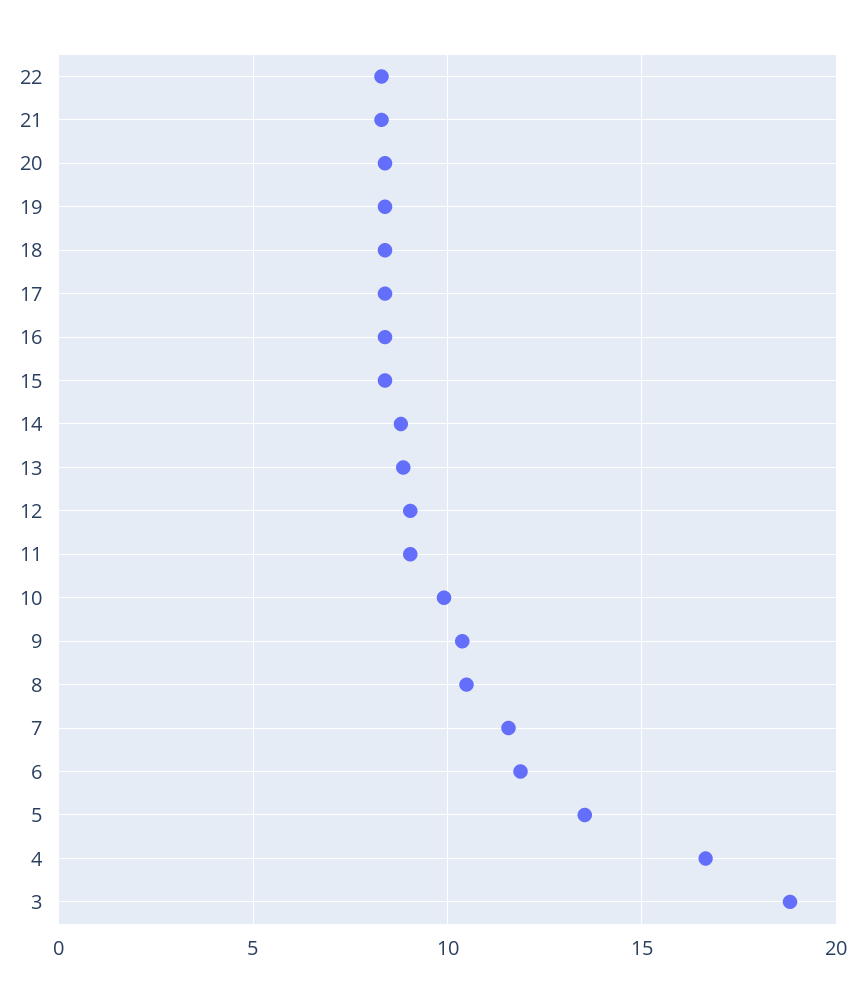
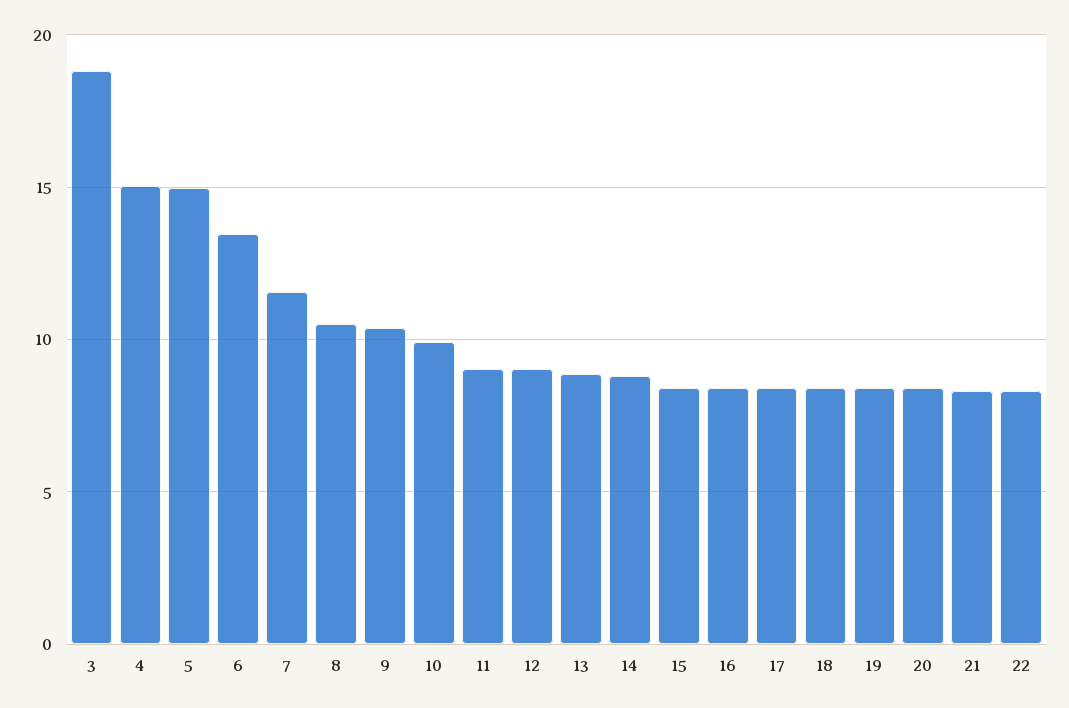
6: 12 -> 13.5
5: 13.5 -> 15
4: 16.5 -> 15

